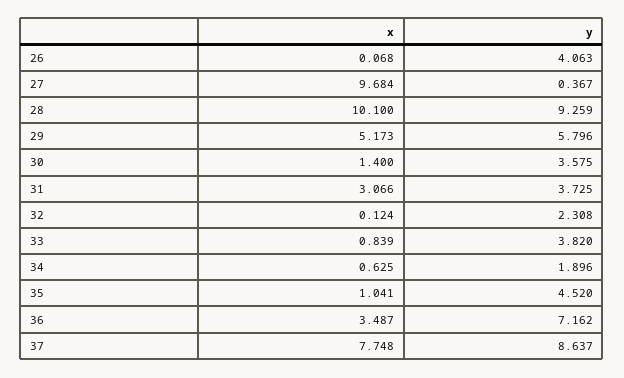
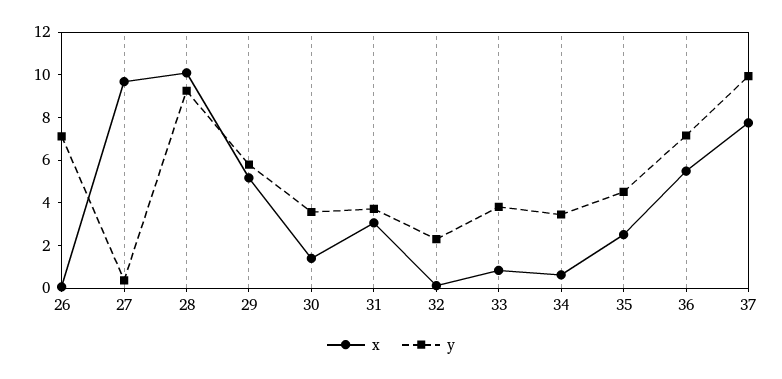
y, 26: 4.063 -> 7
y, 34: 1.896 -> 3.5
x, 35: 1.041 -> 2.5
x, 36: 3.487 -> 5.5
y, 37: 8.637 -> 10

